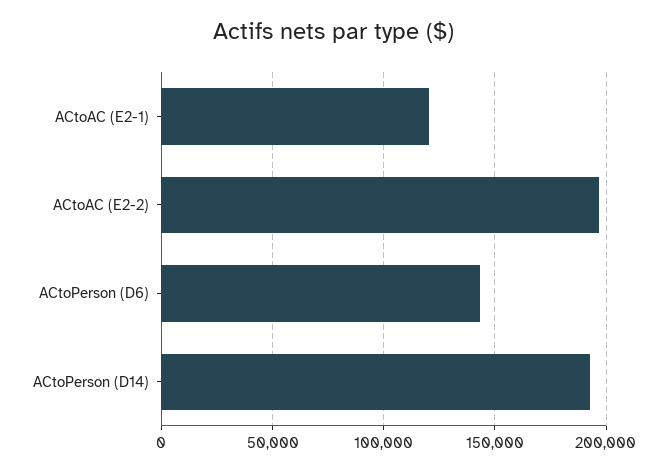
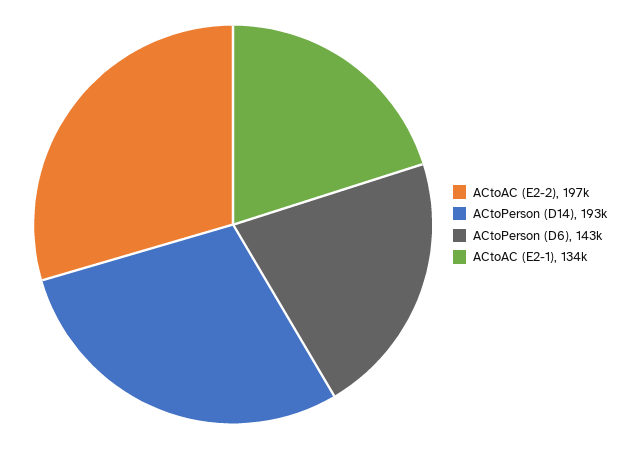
ACtoAC (E2-1): 120000 -> 134000

